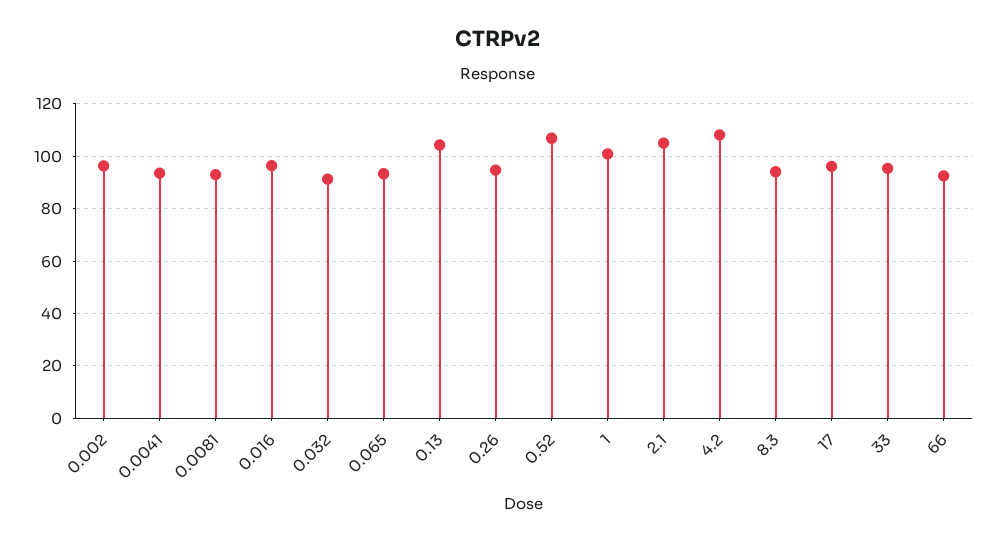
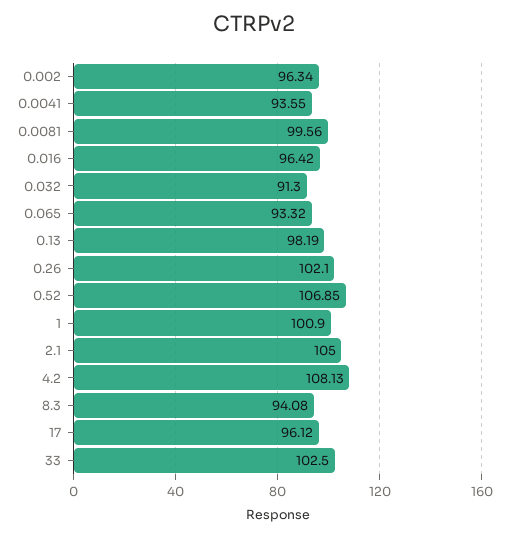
0.0081: 92.5 -> 99.56
0.13: 105 -> 98.19
0.26: 95 -> 102.1
33: 95 -> 102.5
66: 92.5 -> none

